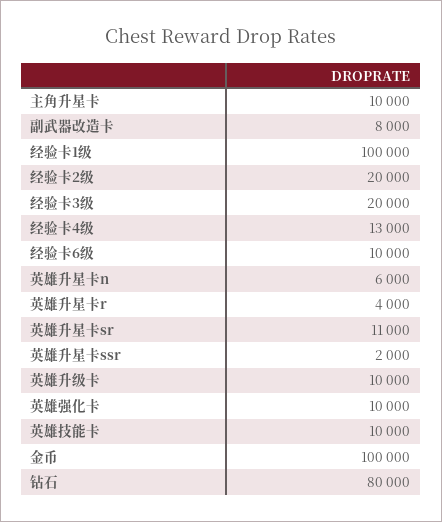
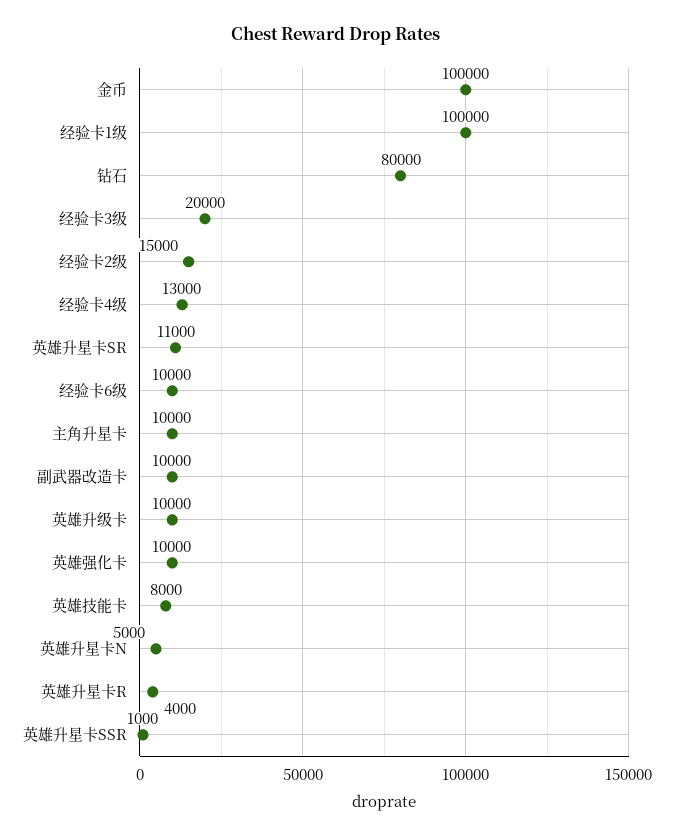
副武器改造卡: 8000 -> 10000
经验卡2级: 20000 -> 15000
英雄升星卡n: 6000 -> 5000
英雄升星卡ssr: 2000 -> 1000
英雄技能卡: 10000 -> 8000

